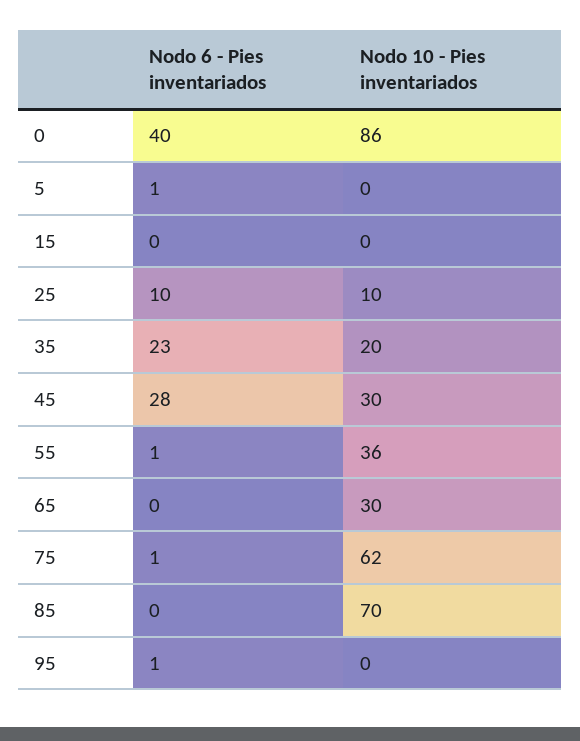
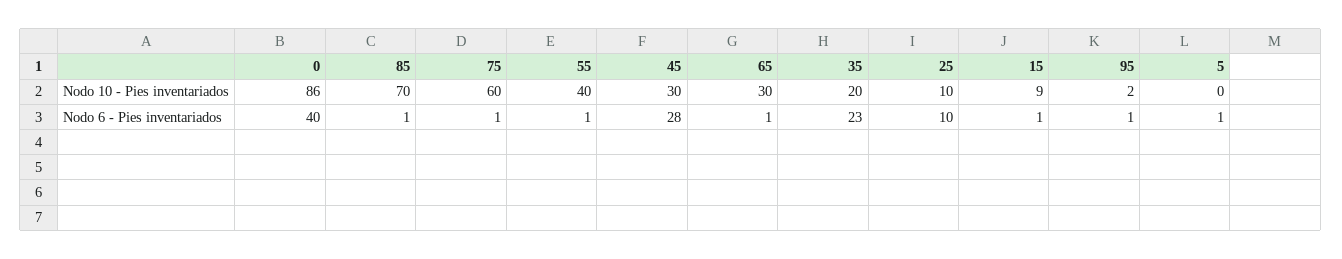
Nodo 6 - Pies inventariados, 15: 0 -> 1
Nodo 10 - Pies inventariados, 15: 0 -> 9
Nodo 10 - Pies inventariados, 55: 36 -> 40
Nodo 6 - Pies inventariados, 65: 0 -> 1
Nodo 10 - Pies inventariados, 75: 62 -> 60
Nodo 6 - Pies inventariados, 85: 0 -> 1
Nodo 10 - Pies inventariados, 95: 0 -> 2

